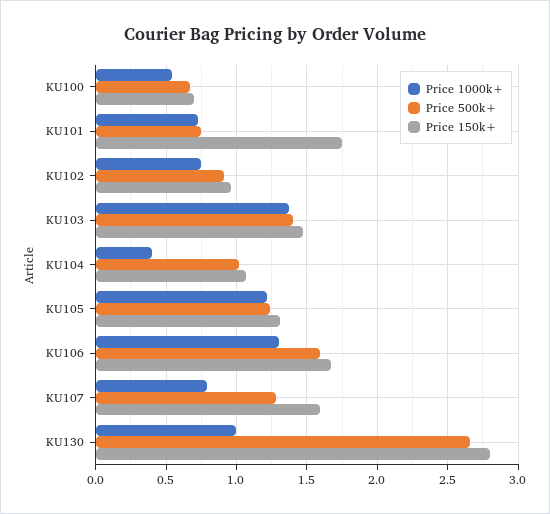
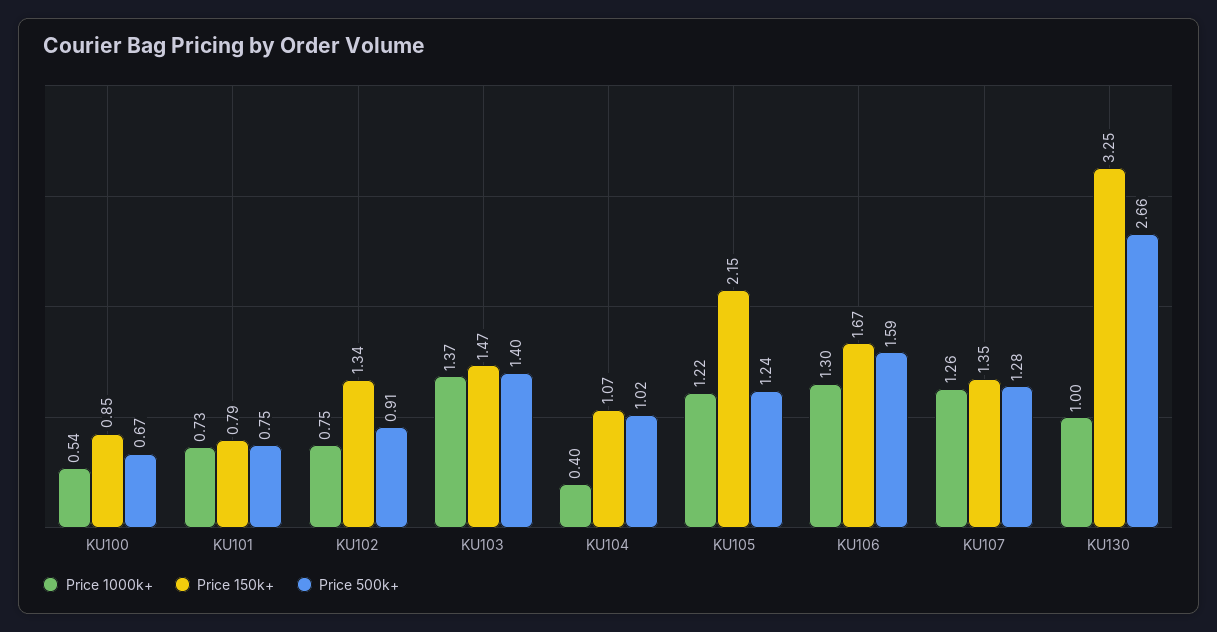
Price 150k+, KU100: 0.7 -> 0.85
Price 150k+, KU101: 1.75 -> 0.79
Price 150k+, KU102: 0.95 -> 1.34
Price 150k+, KU105: 1.3 -> 2.15
Price 1000k+, KU107: 0.8 -> 1.26
Price 150k+, KU107: 1.6 -> 1.35
Price 150k+, KU130: 2.8 -> 3.25

